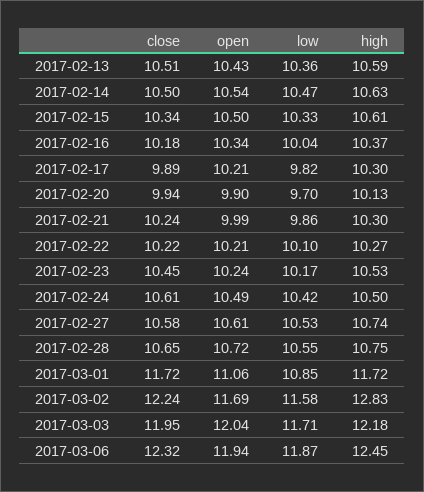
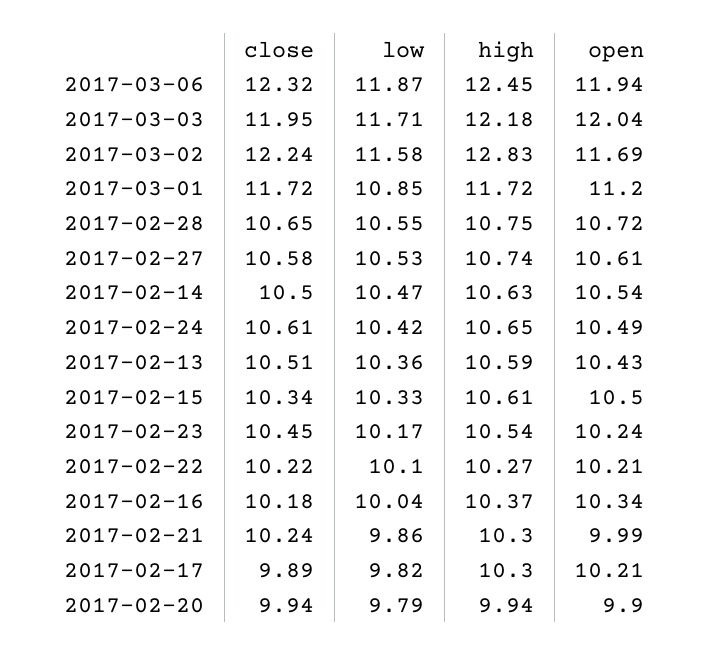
low, 2017-02-20: 9.7 -> 9.79
high, 2017-02-20: 10.13 -> 9.94
high, 2017-02-23: 10.53 -> 10.54
high, 2017-02-24: 10.5 -> 10.65
open, 2017-03-01: 11.06 -> 11.2

